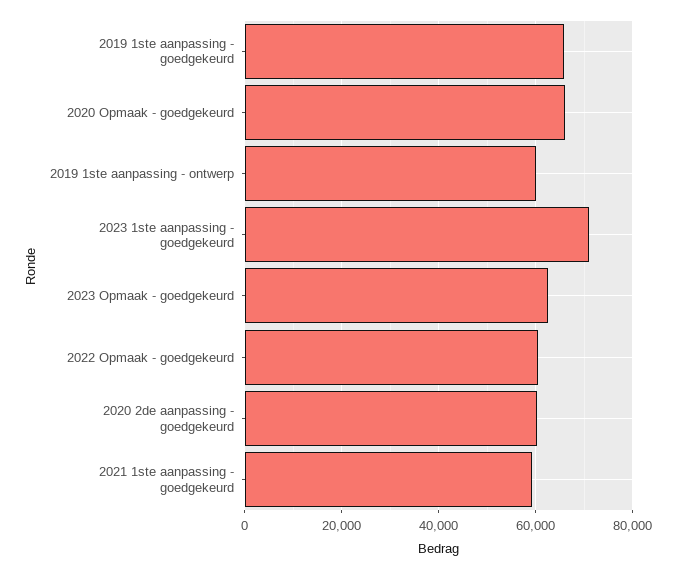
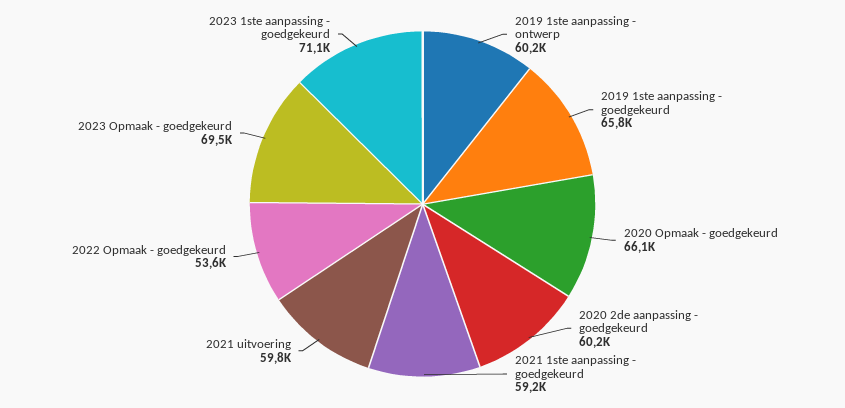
2023 Opmaak - goedgekeurd: 62000 -> 69500
2022 Opmaak - goedgekeurd: 60000 -> 53600
2021 uitvoering: none -> 59800

